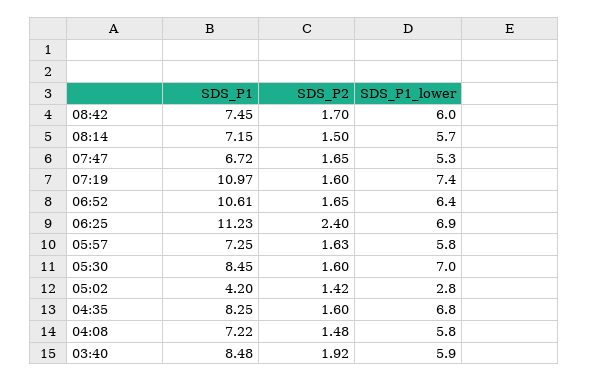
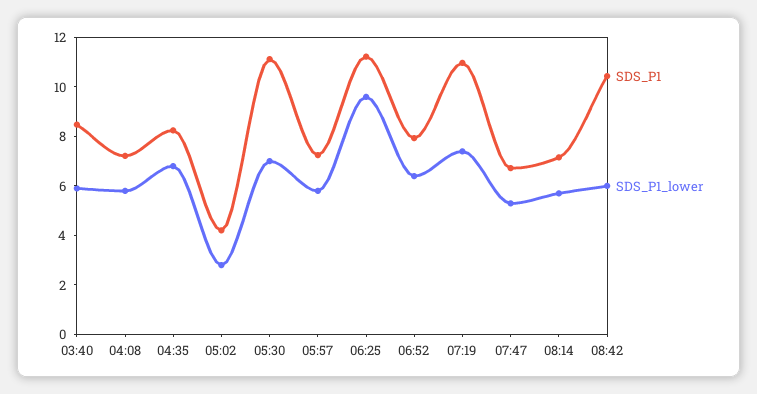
SDS_P1, 08:42: 7.45 -> 10.5
SDS_P2, 08:42: 1.7 -> none
SDS_P2, 08:14: 1.5 -> none
SDS_P2, 07:47: 1.65 -> none
SDS_P2, 07:19: 1.6 -> none
SDS_P1, 06:52: 10.61 -> 8
SDS_P2, 06:52: 1.65 -> none
SDS_P2, 06:25: 2.4 -> none
SDS_P1_lower, 06:25: 6.9 -> 9.5
SDS_P2, 05:57: 1.63 -> none
SDS_P1, 05:30: 8.45 -> 11
SDS_P2, 05:30: 1.6 -> none
SDS_P2, 05:02: 1.42 -> none
SDS_P2, 04:35: 1.6 -> none
SDS_P2, 04:08: 1.48 -> none
SDS_P2, 03:40: 1.92 -> none

